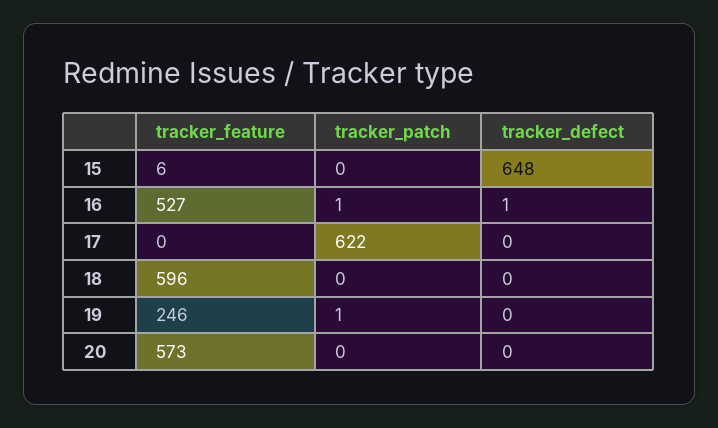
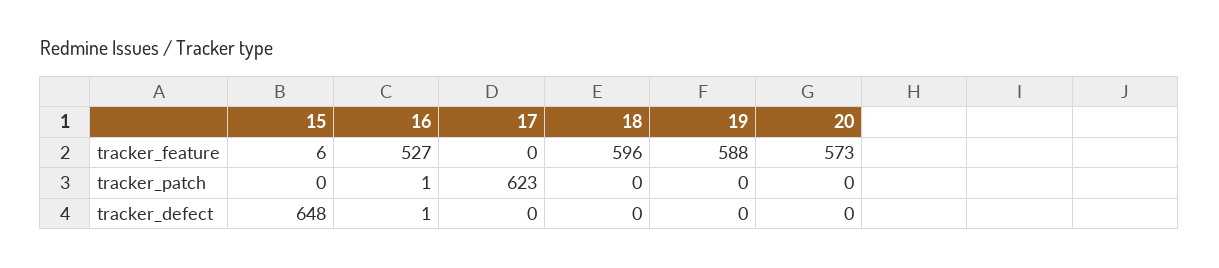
tracker_patch, 17: 622 -> 623
tracker_feature, 19: 246 -> 588
tracker_patch, 19: 1 -> 0

